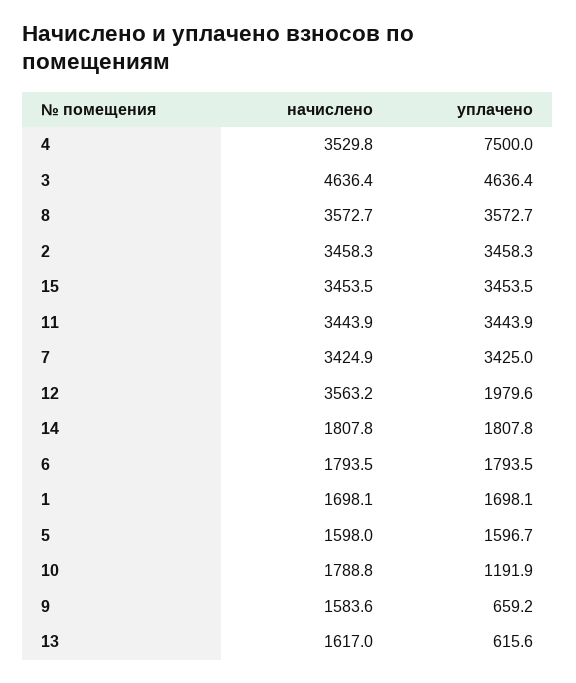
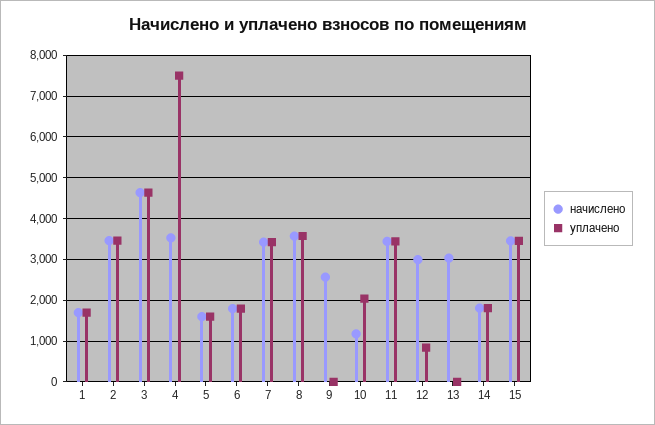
начислено, 12: 3563.2 -> 3000
уплачено, 12: 1979.6 -> 800
начислено, 10: 1788.8 -> 1200
уплачено, 10: 1191.9 -> 2000
начислено, 9: 1583.6 -> 2600
уплачено, 9: 659.2 -> 0
начислено, 13: 1617 -> 3000
уплачено, 13: 615.6 -> 0

